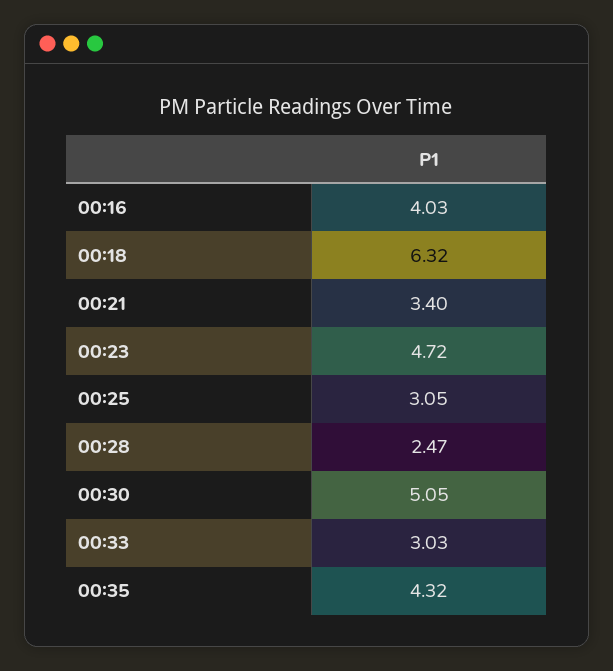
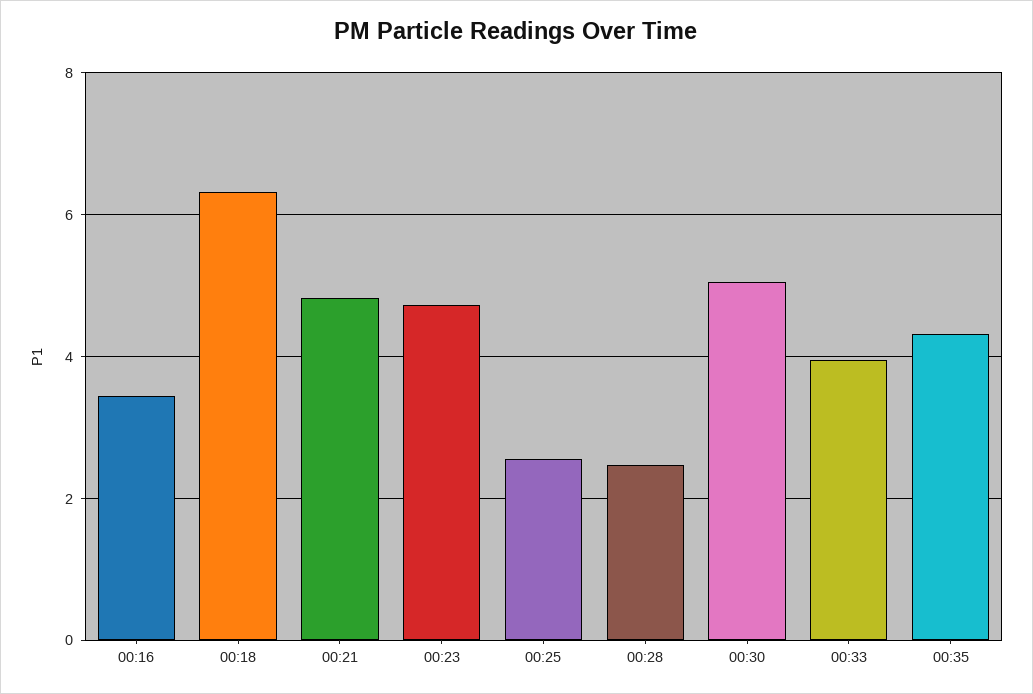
00:16: 4.03 -> 3.4
00:21: 3.4 -> 4.8
00:25: 3.05 -> 2.6
00:33: 3.03 -> 4

